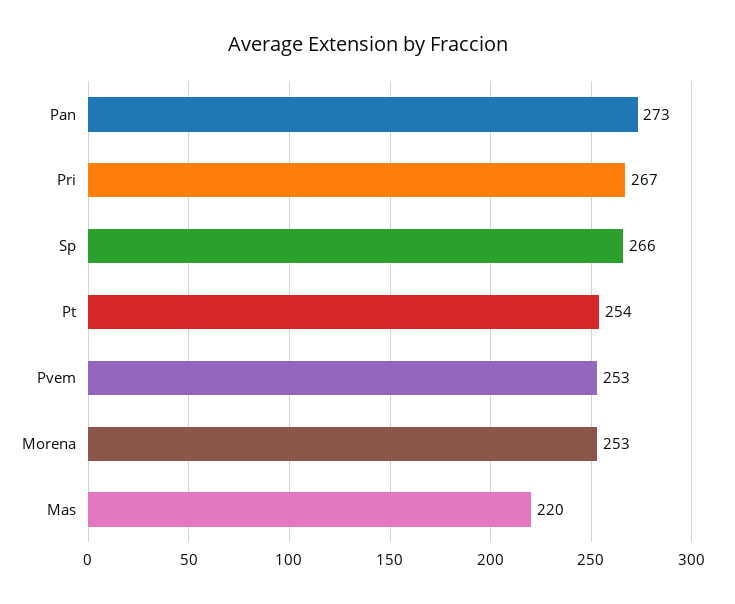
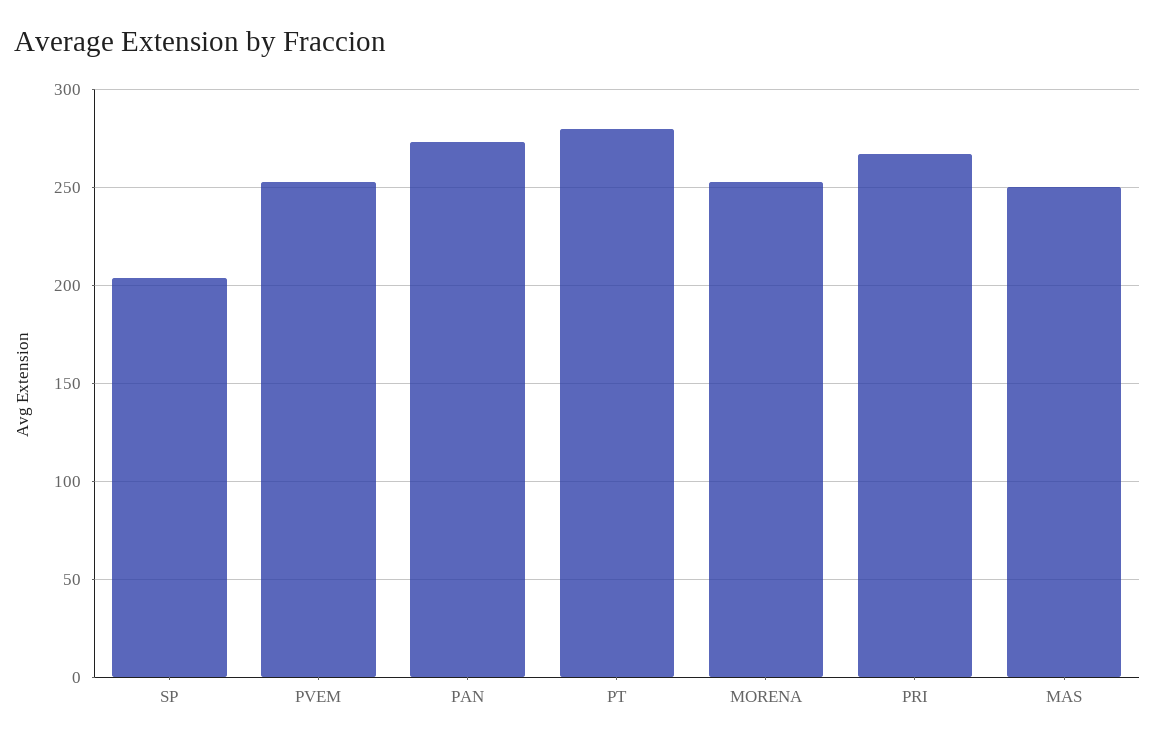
Sp: 266 -> 205
Pt: 254 -> 280
Mas: 220 -> 250

